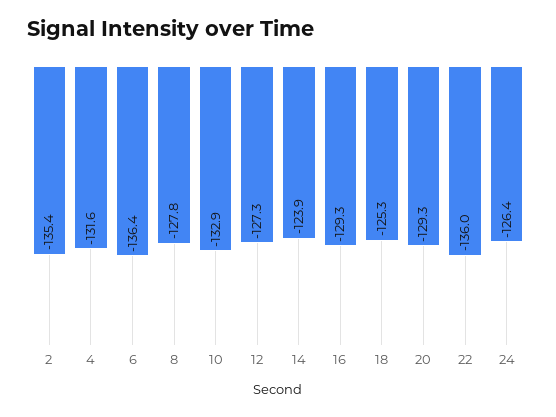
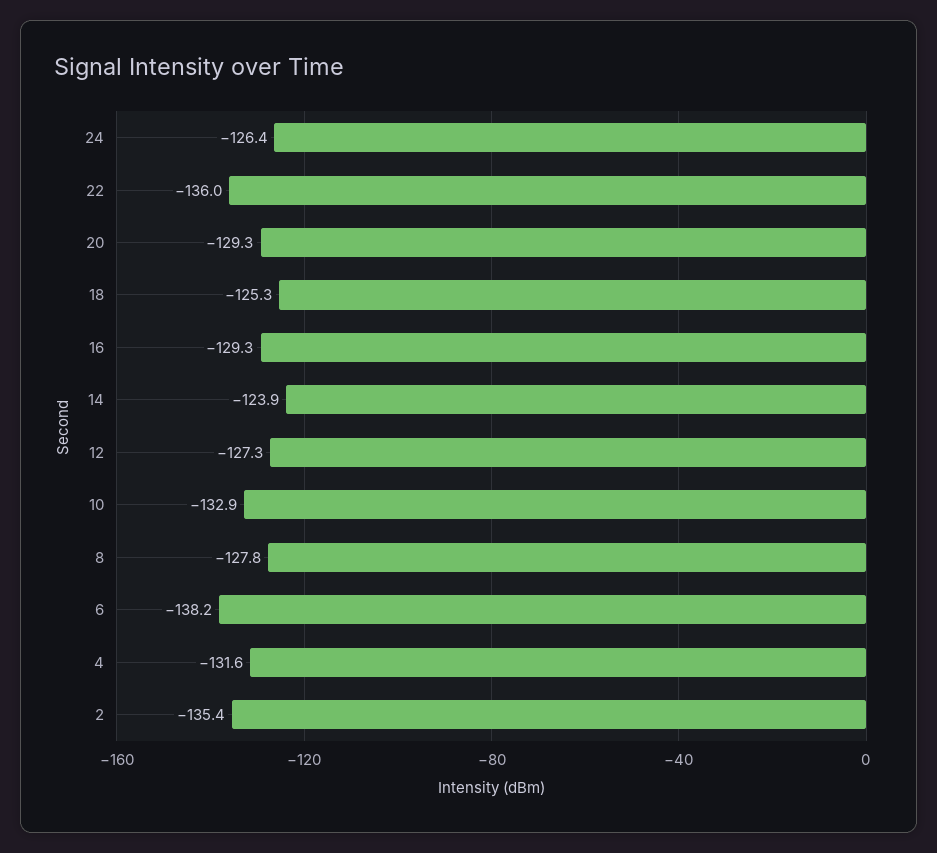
6: -136.4 -> -138.2

